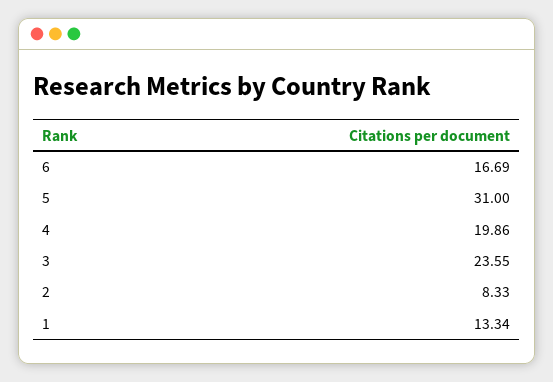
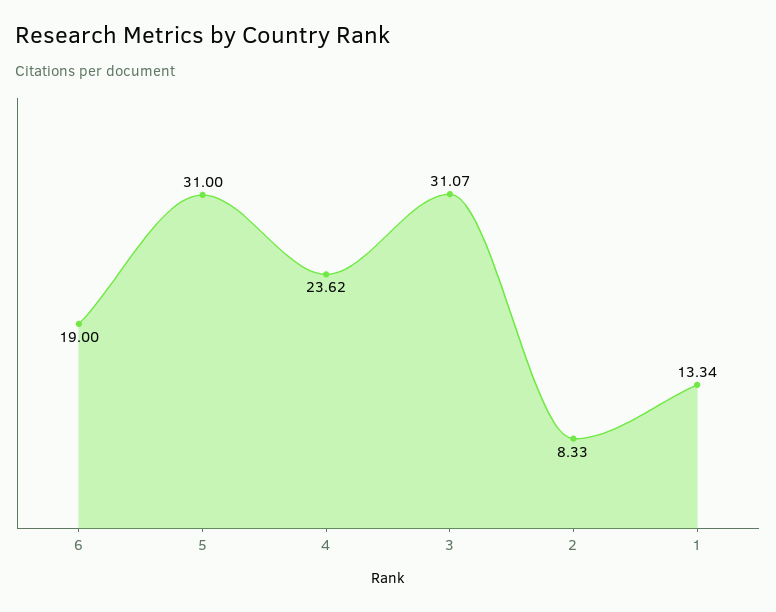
6: 16.69 -> 19
4: 19.86 -> 23.62
3: 23.55 -> 31.07

